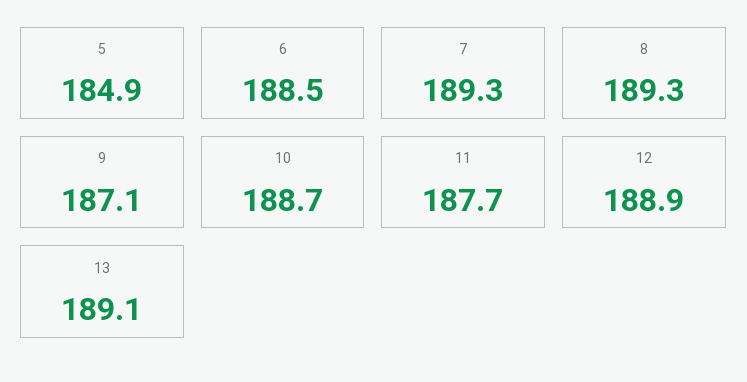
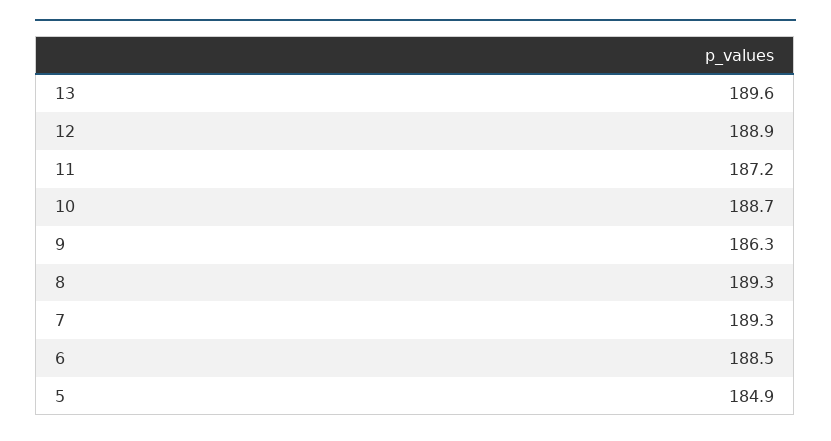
9: 187.1 -> 186.3
11: 187.7 -> 187.2
13: 189.1 -> 189.6

